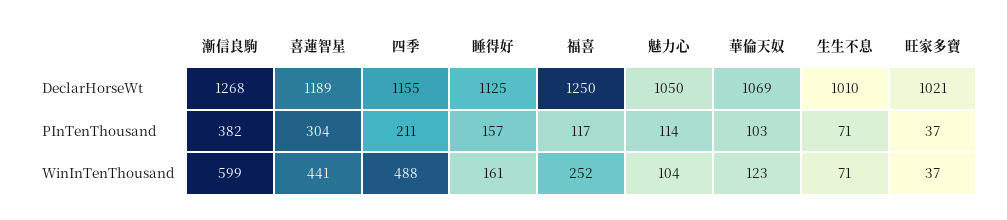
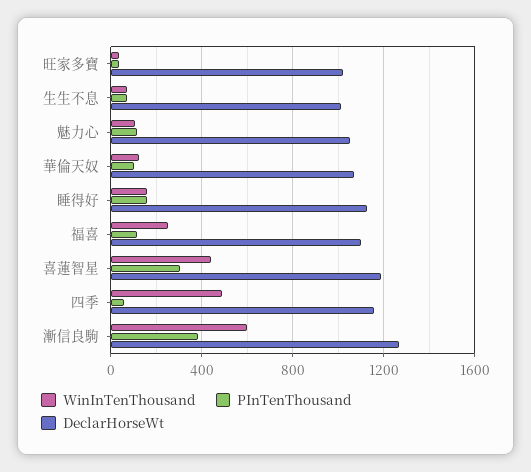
DeclarHorseWt, 福喜: 1250 -> 1100
PInTenThousand, 四季: 211 -> 50

